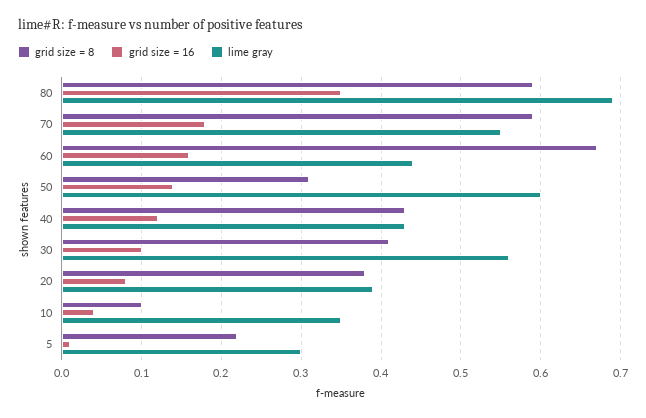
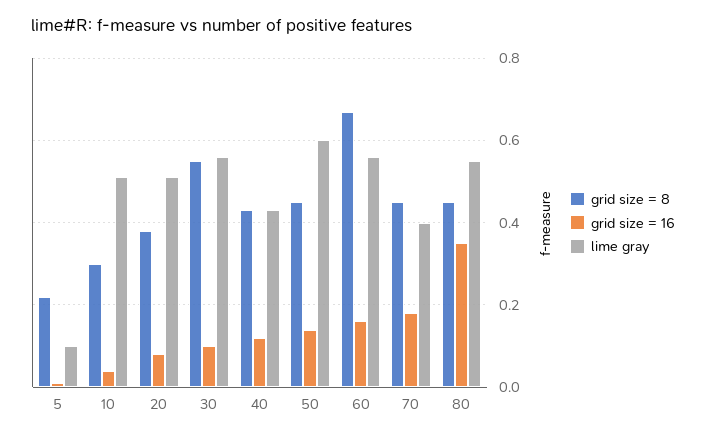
grid size = 8, 80: 0.59 -> 0.45
lime gray, 80: 0.69 -> 0.55
grid size = 8, 70: 0.59 -> 0.45
lime gray, 70: 0.55 -> 0.4
lime gray, 60: 0.44 -> 0.55
grid size = 8, 50: 0.31 -> 0.45
grid size = 8, 30: 0.41 -> 0.55
lime gray, 20: 0.39 -> 0.5
grid size = 8, 10: 0.1 -> 0.3
lime gray, 10: 0.35 -> 0.5
lime gray, 5: 0.3 -> 0.1

